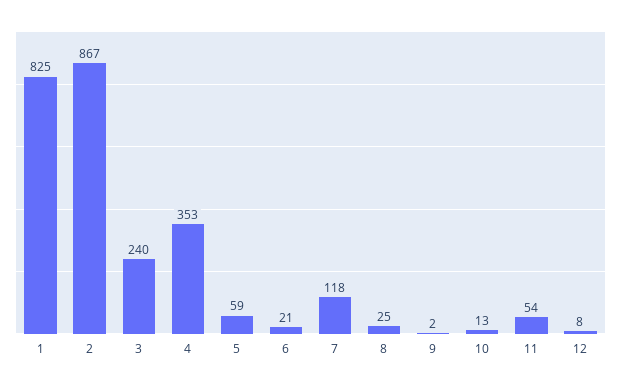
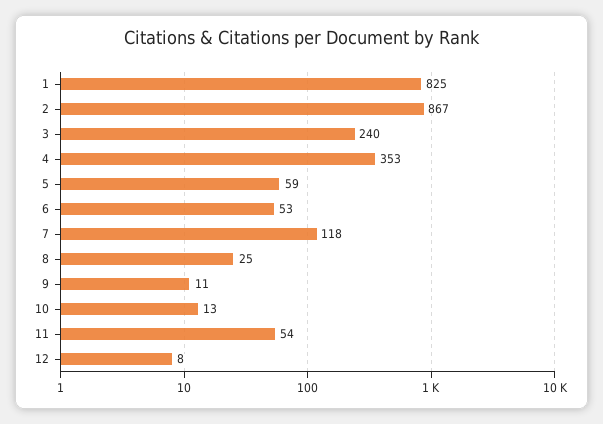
6: 21 -> 53
9: 2 -> 11

